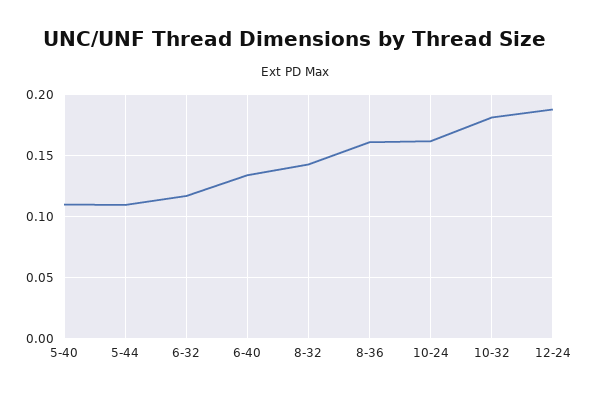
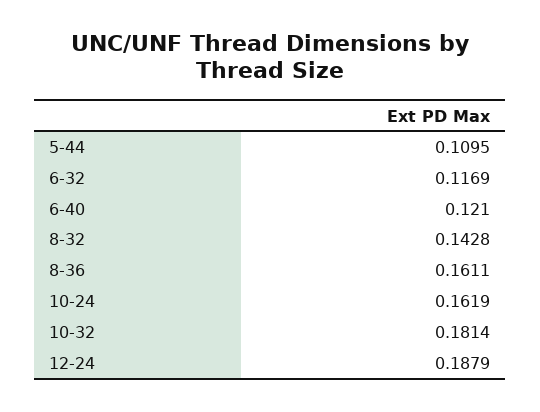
5-40: 0.11 -> none
6-40: 0.135 -> 0.121

